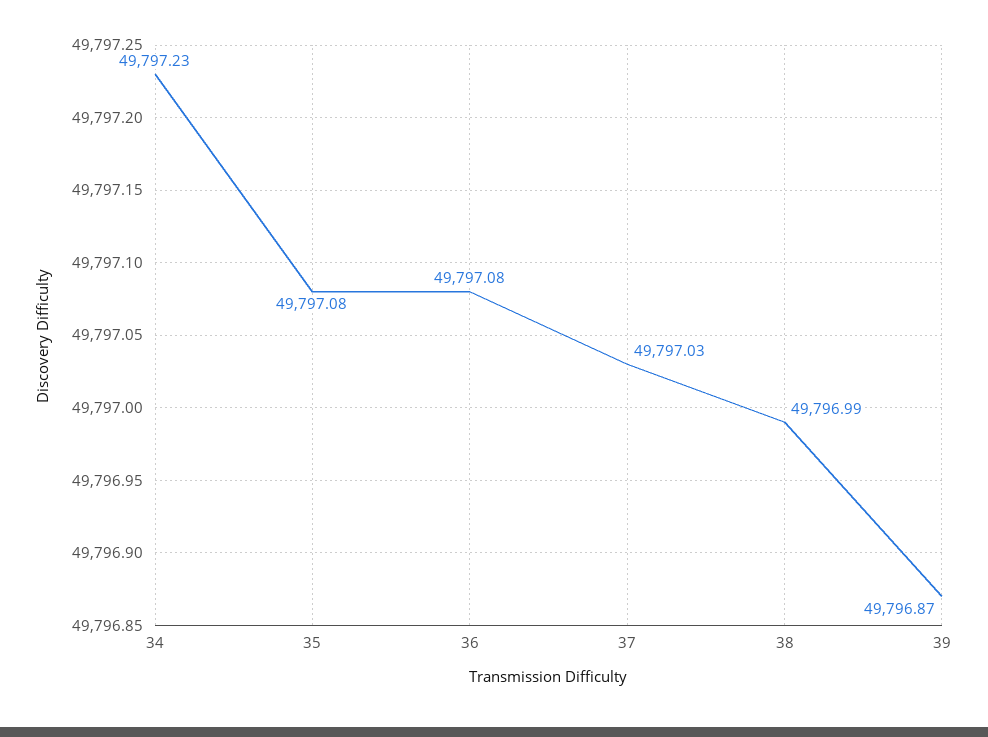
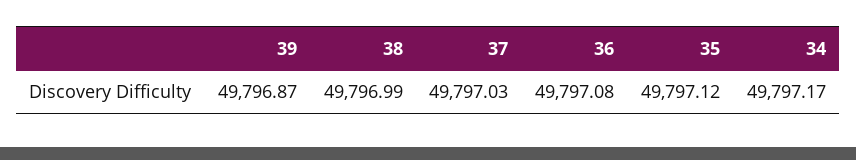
34: 49797.23 -> 49797.17
35: 49797.08 -> 49797.12

